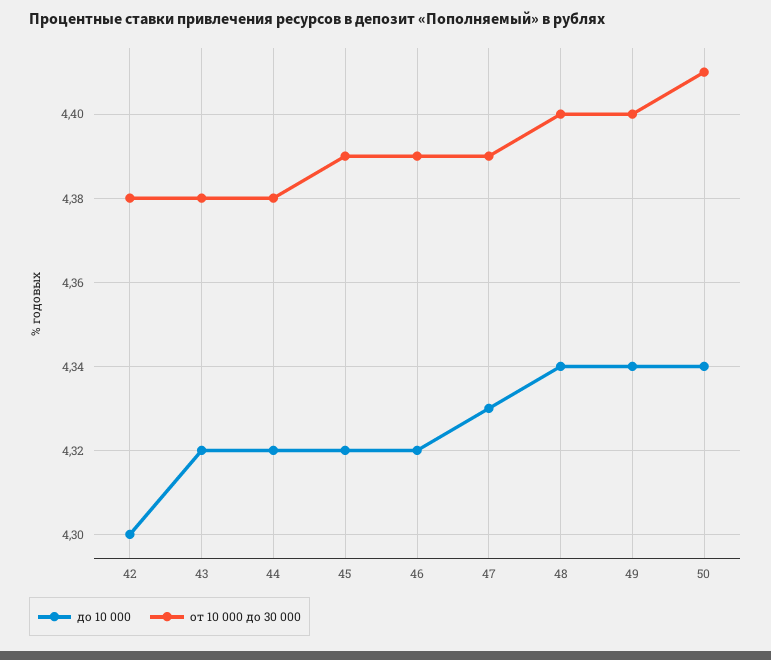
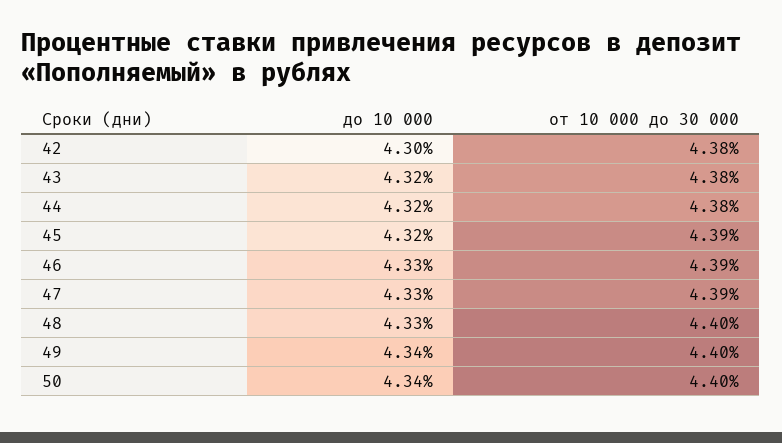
до 10 000, 46: 4.32 -> 4.33
до 10 000, 48: 4.34 -> 4.33
от 10 000 до 30 000, 50: 4.41 -> 4.4

